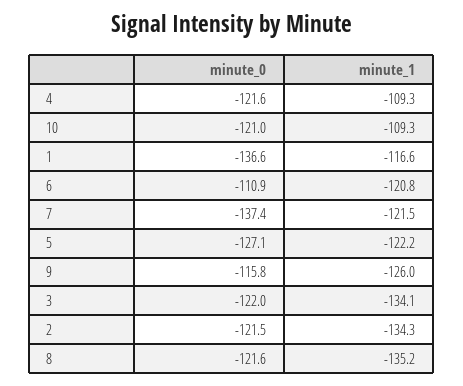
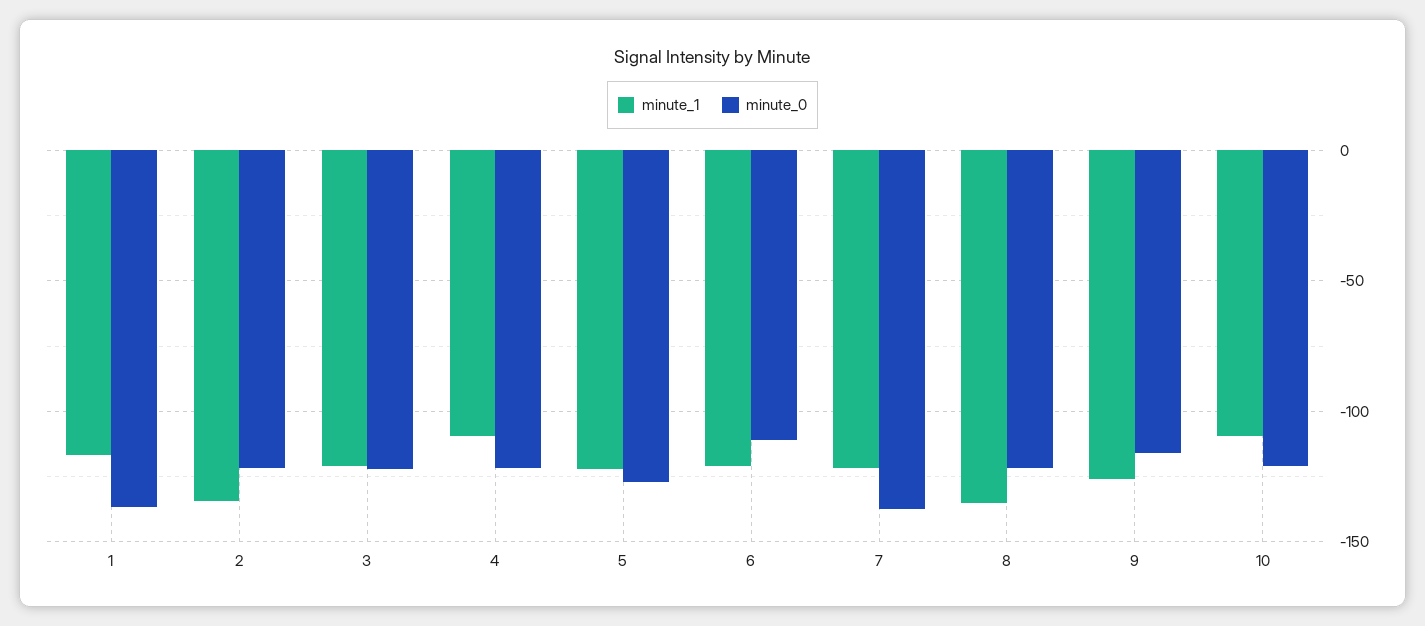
minute_1, 3: -134.1 -> -120

